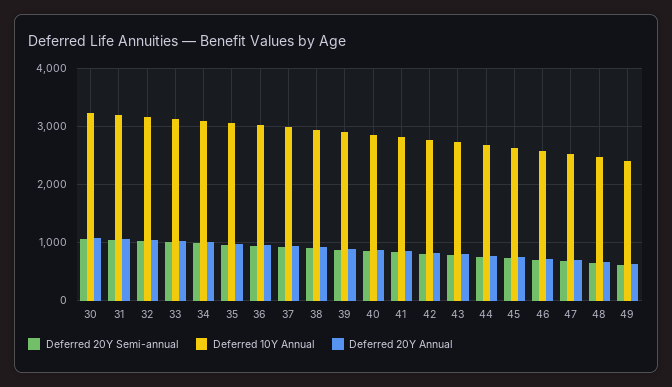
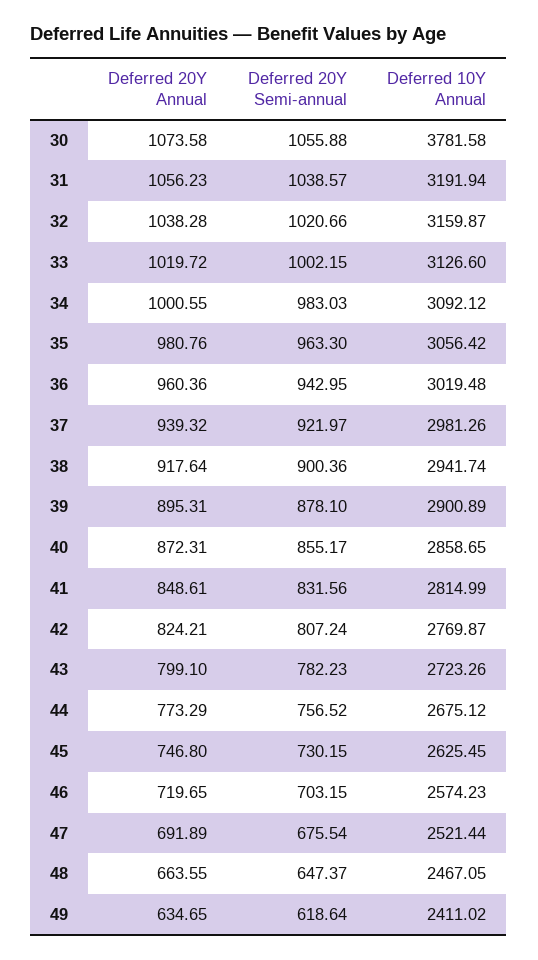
Deferred 10Y Annual, 30: 3200 -> 3781.58

